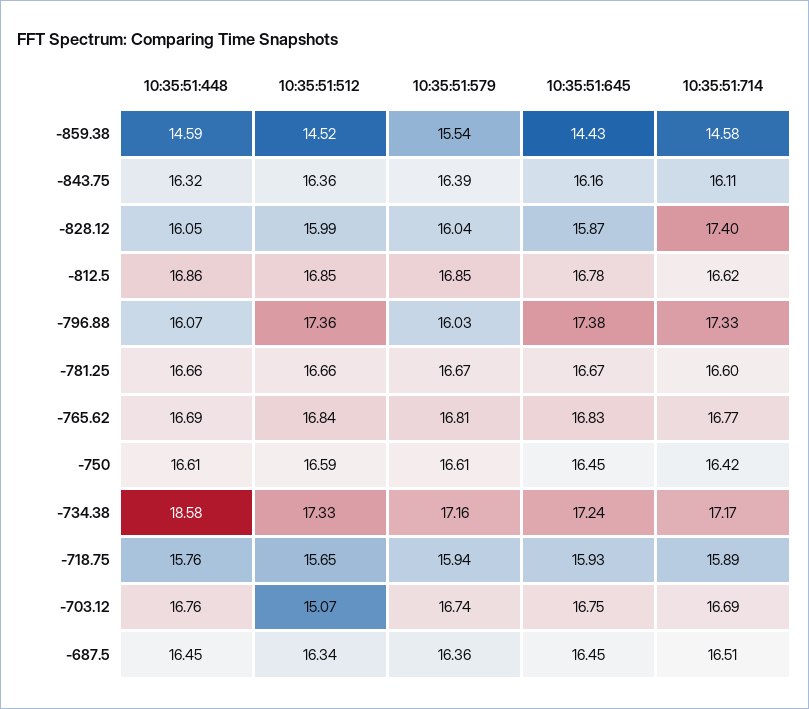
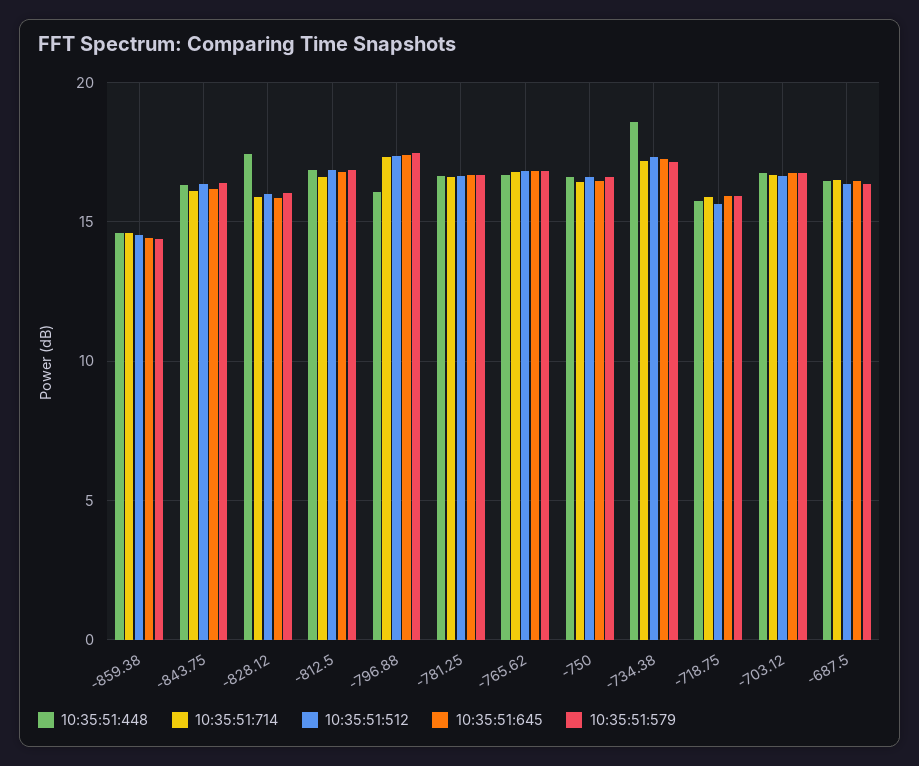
10:35:51:579, -859.38: 15.54 -> 14.5
10:35:51:448, -828.12: 16.05 -> 17.5
10:35:51:714, -828.12: 17.4 -> 16
10:35:51:579, -796.88: 16.03 -> 17.5
10:35:51:512, -703.12: 15.07 -> 16.5

